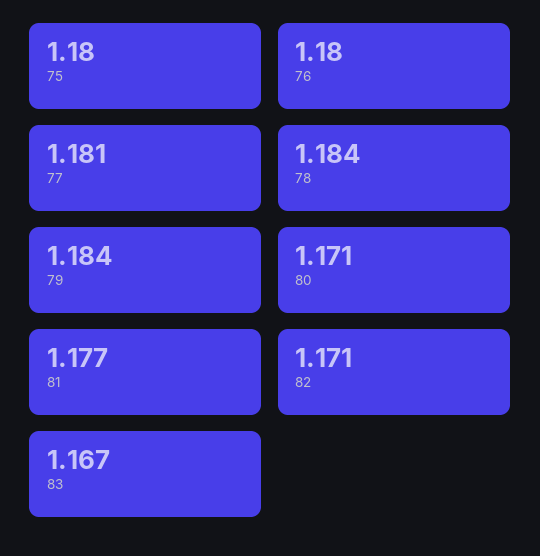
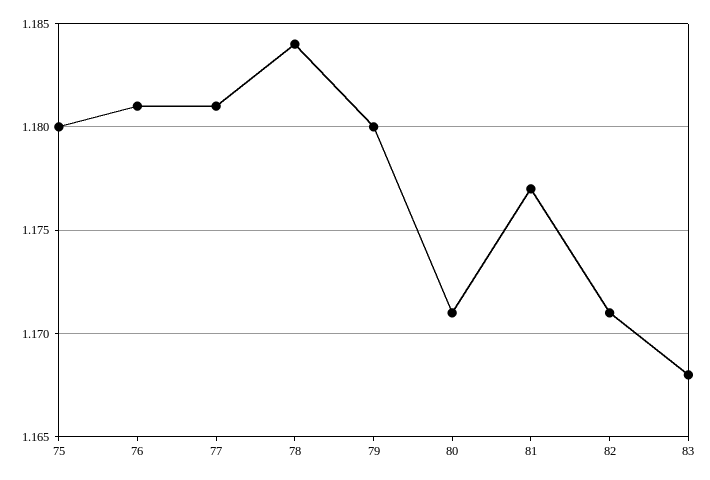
76: 1.18 -> 1.181
79: 1.184 -> 1.18
83: 1.167 -> 1.168

